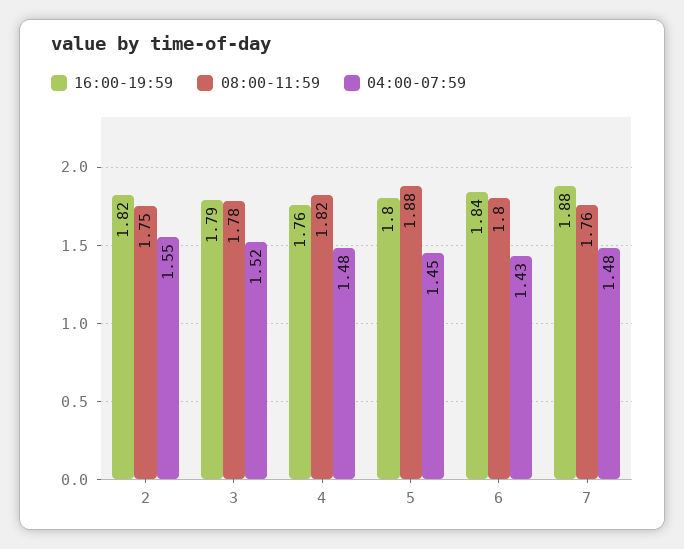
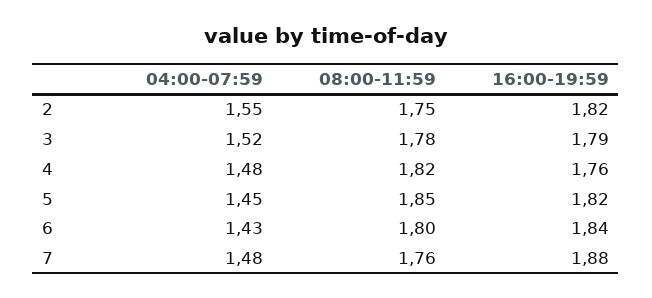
16:00-19:59, 5: 1.8 -> 1.82
08:00-11:59, 5: 1.88 -> 1.85

